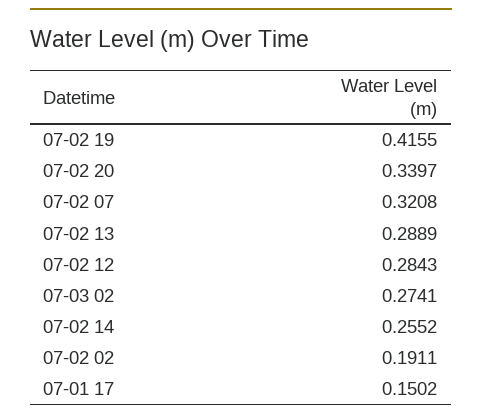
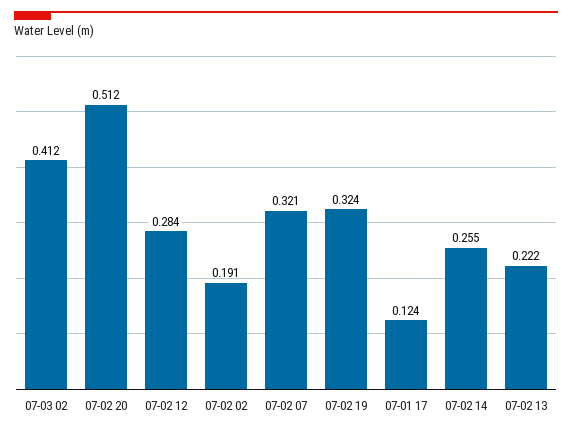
07-02 19: 0.4155 -> 0.324
07-02 20: 0.3397 -> 0.512
07-02 13: 0.2889 -> 0.222
07-03 02: 0.2741 -> 0.412
07-01 17: 0.1502 -> 0.124

